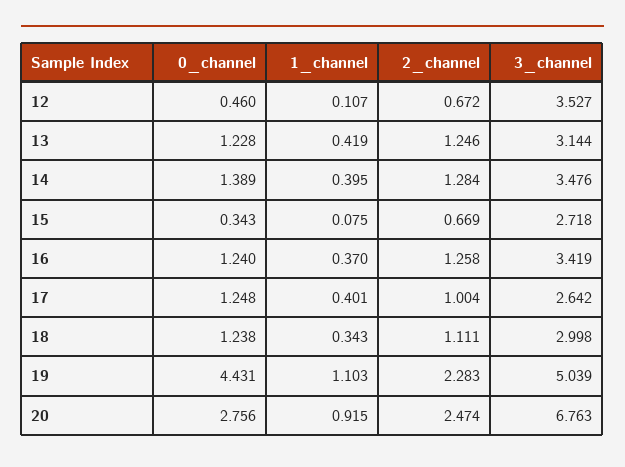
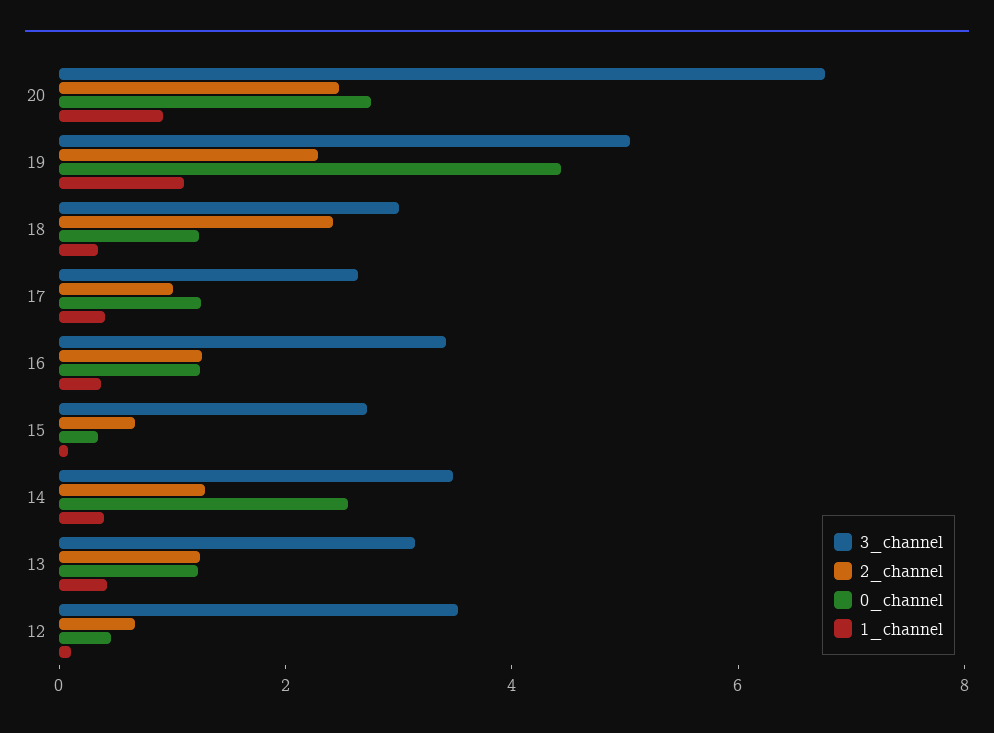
0_channel, 14: 1.389 -> 2.5
2_channel, 18: 1.111 -> 2.5

